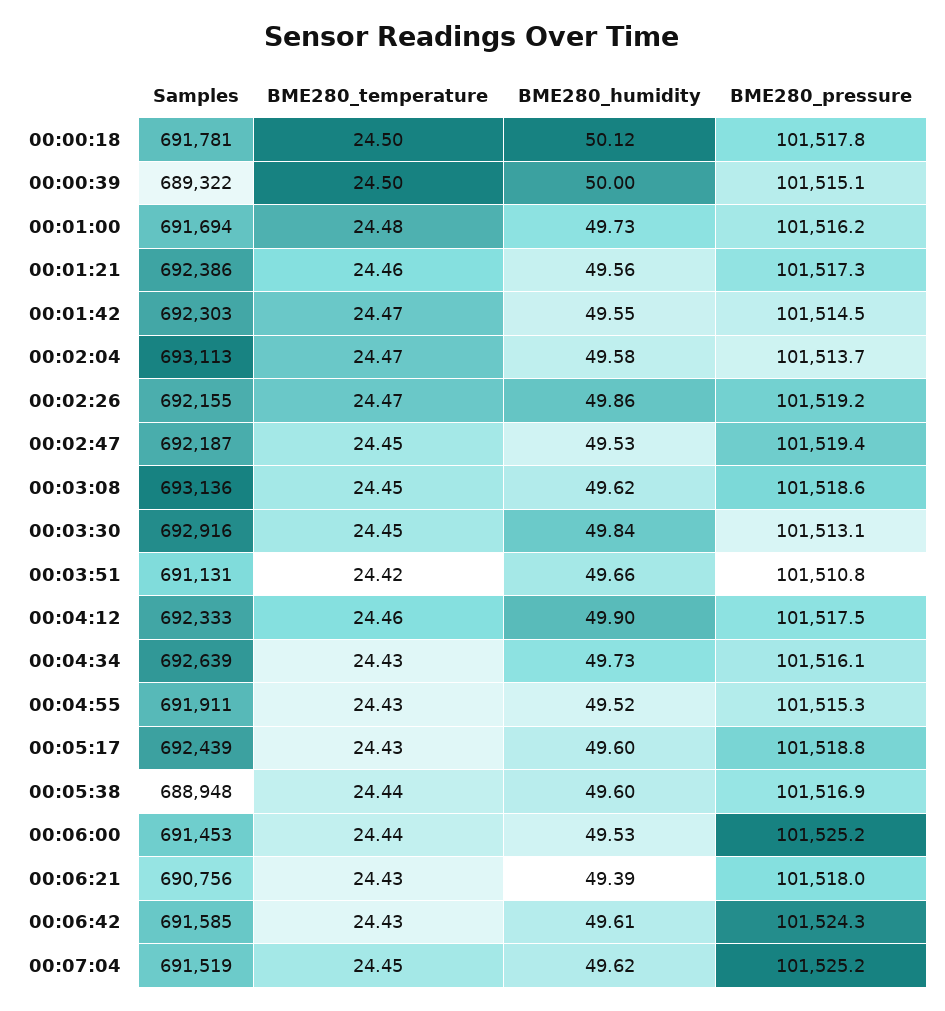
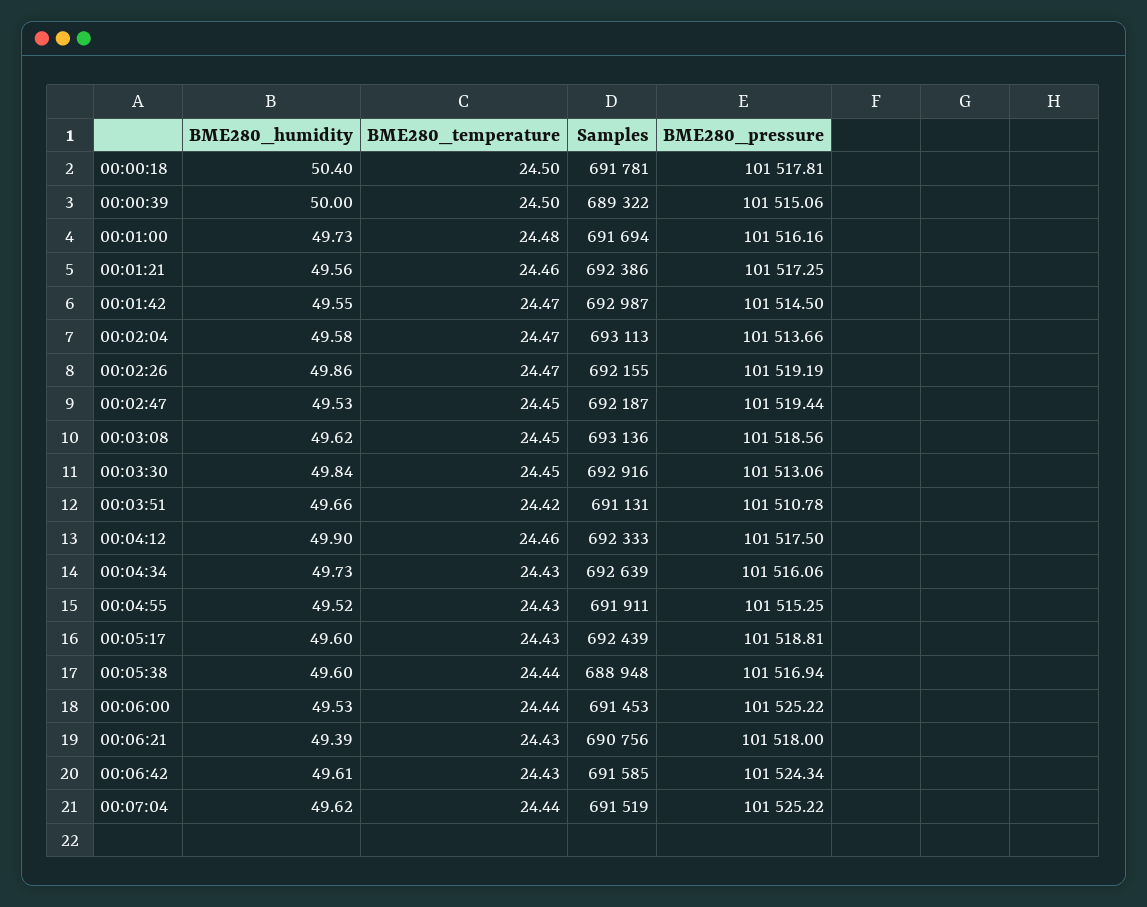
BME280_humidity, 00:00:18: 50.12 -> 50.4
Samples, 00:01:42: 692303 -> 692987
BME280_temperature, 00:07:04: 24.45 -> 24.44

